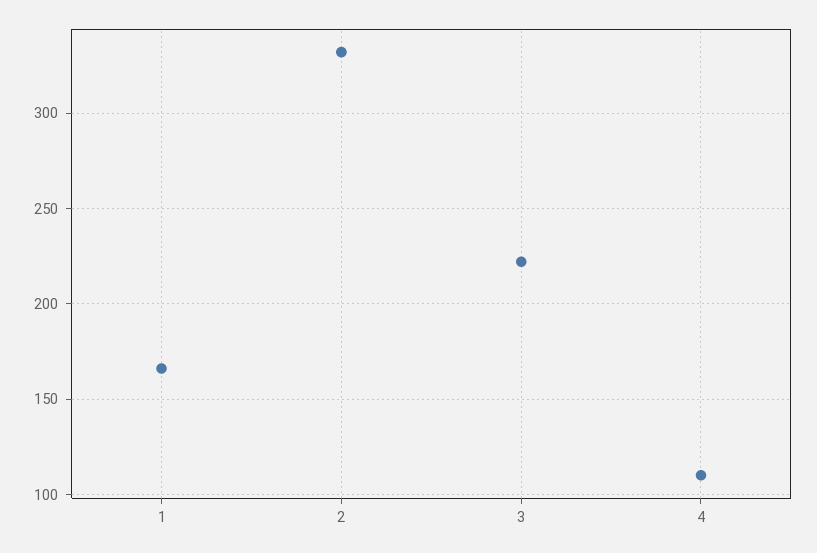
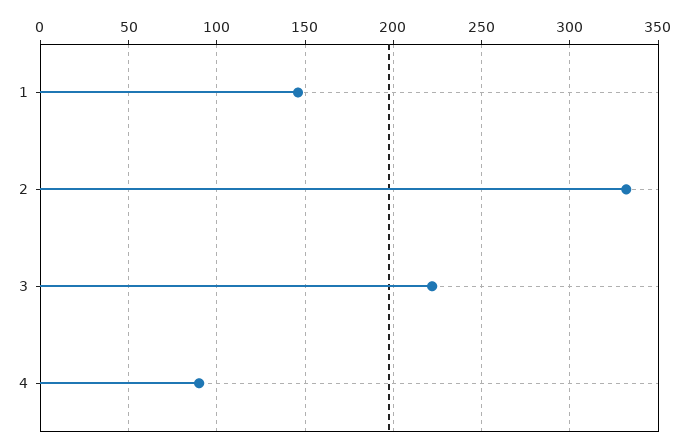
1: 165 -> 145
4: 110 -> 90

